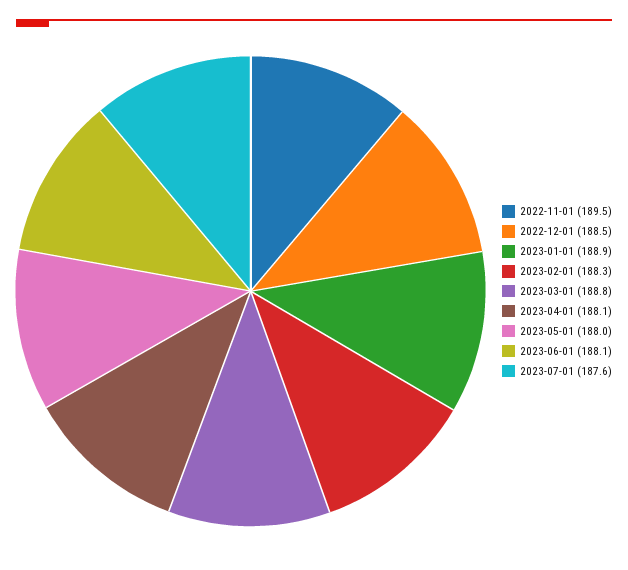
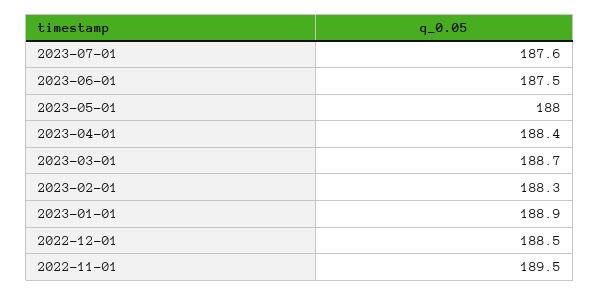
2023-03-01: 188.8 -> 188.7
2023-04-01: 188.1 -> 188.4
2023-06-01: 188.1 -> 187.5

